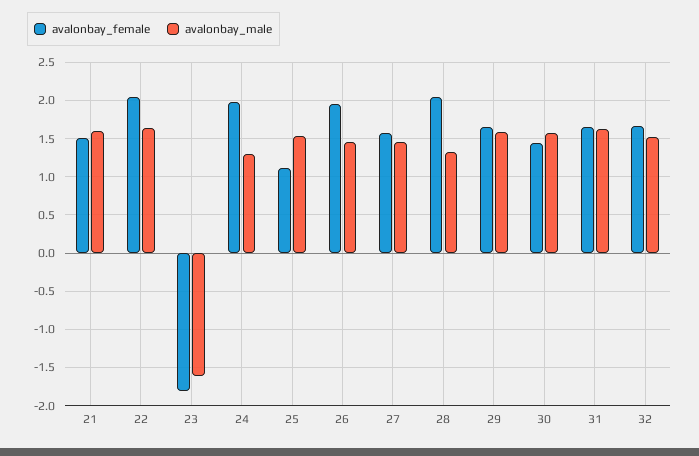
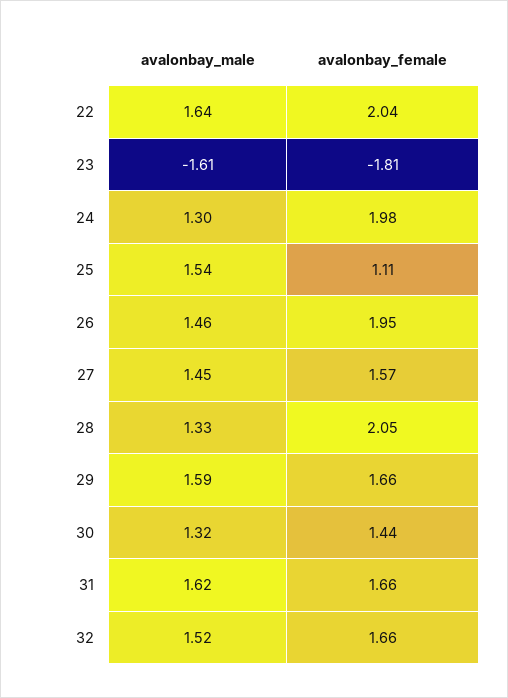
avalonbay_female, 21: 1.5 -> none
avalonbay_male, 21: 1.6 -> none
avalonbay_male, 30: 1.6 -> 1.32

